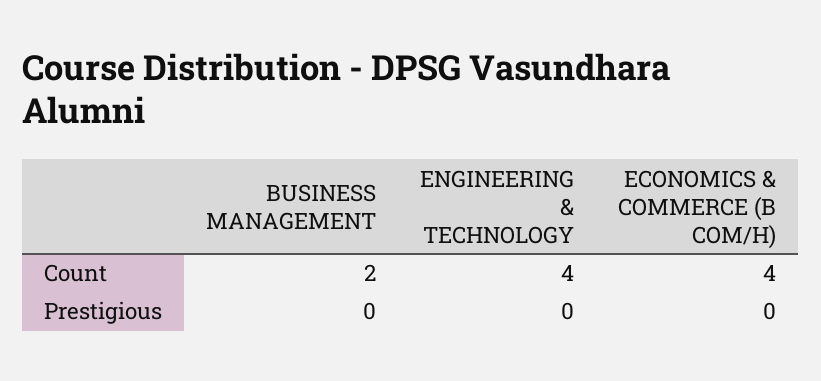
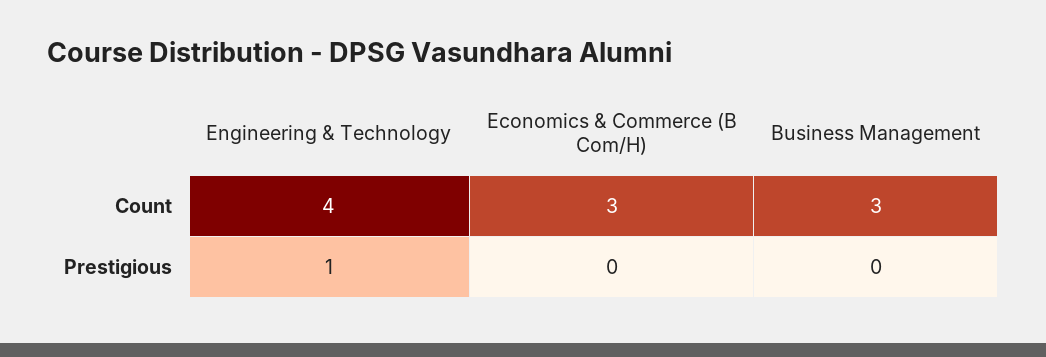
BUSINESS MANAGEMENT, Count: 2 -> 3
ECONOMICS & COMMERCE (B COM/H), Count: 4 -> 3
ENGINEERING & TECHNOLOGY, Prestigious: 0 -> 1

